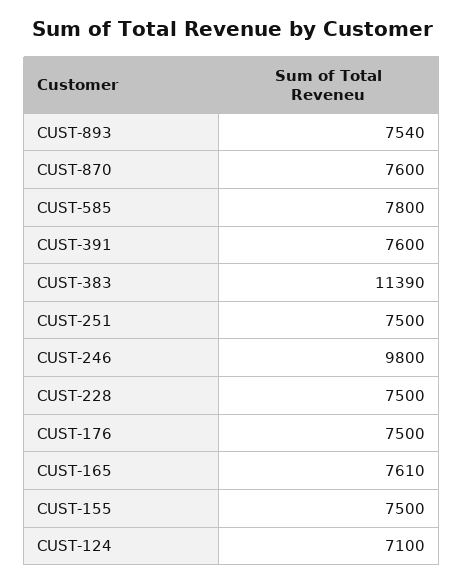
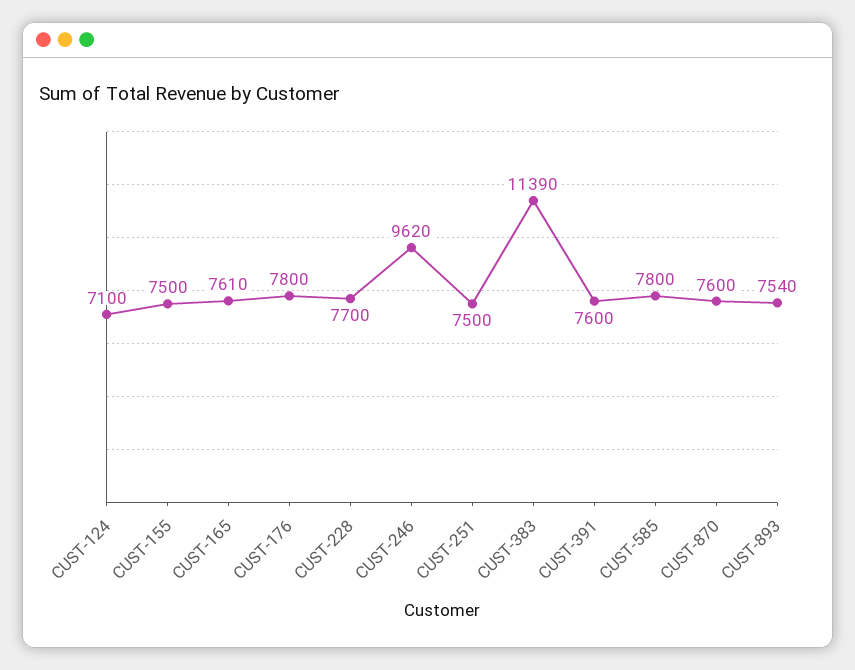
CUST-246: 9800 -> 9620
CUST-228: 7500 -> 7700
CUST-176: 7500 -> 7800

